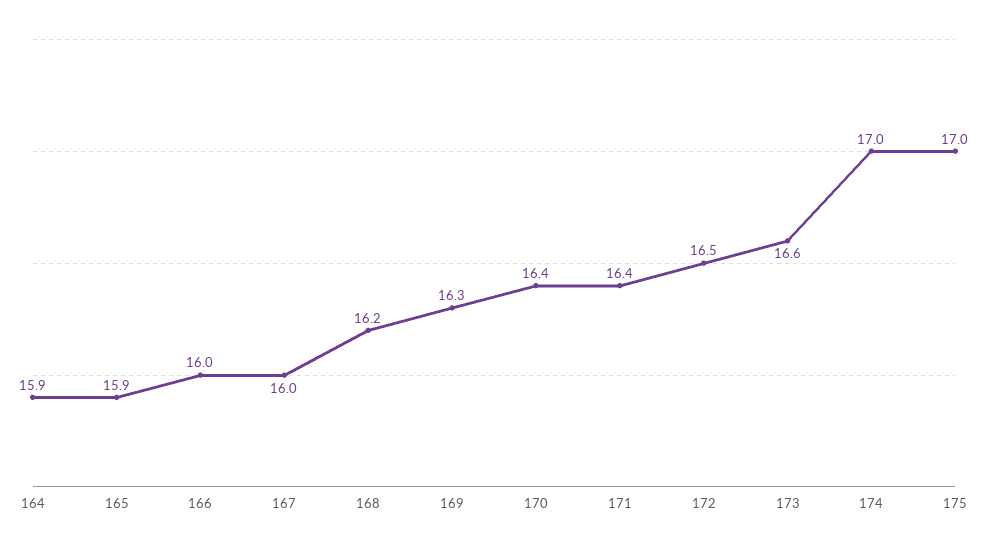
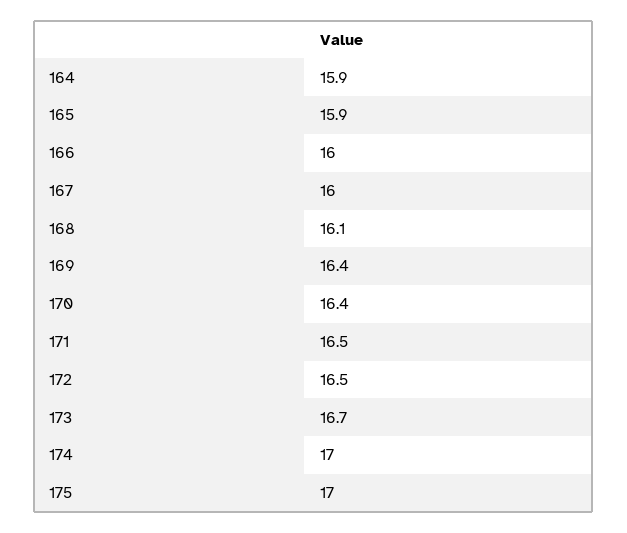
168: 16.2 -> 16.1
169: 16.3 -> 16.4
171: 16.4 -> 16.5
173: 16.6 -> 16.7

